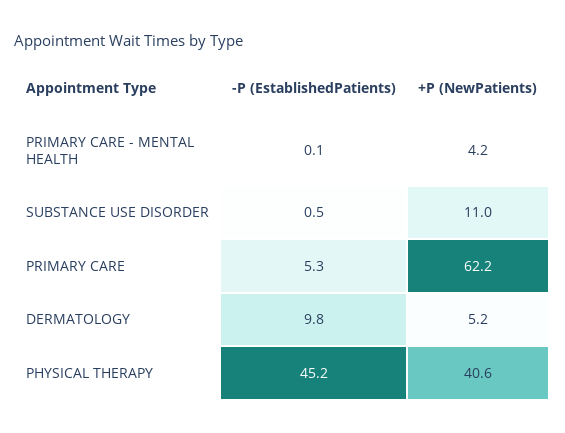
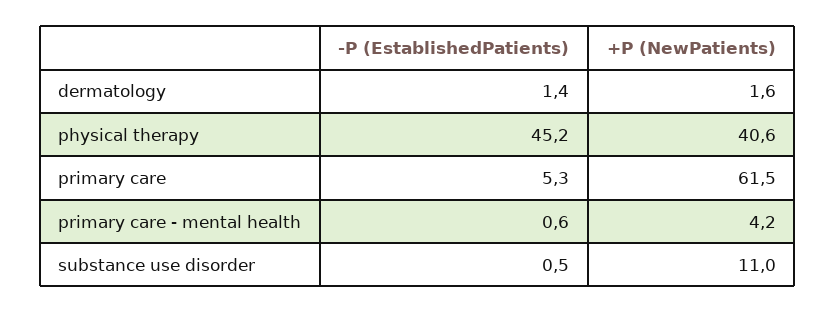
-P (EstablishedPatients), PRIMARY CARE - MENTAL HEALTH: 0.1 -> 0.6
+P (NewPatients), PRIMARY CARE: 62.2 -> 61.5
-P (EstablishedPatients), DERMATOLOGY: 9.8 -> 1.4
+P (NewPatients), DERMATOLOGY: 5.2 -> 1.6

